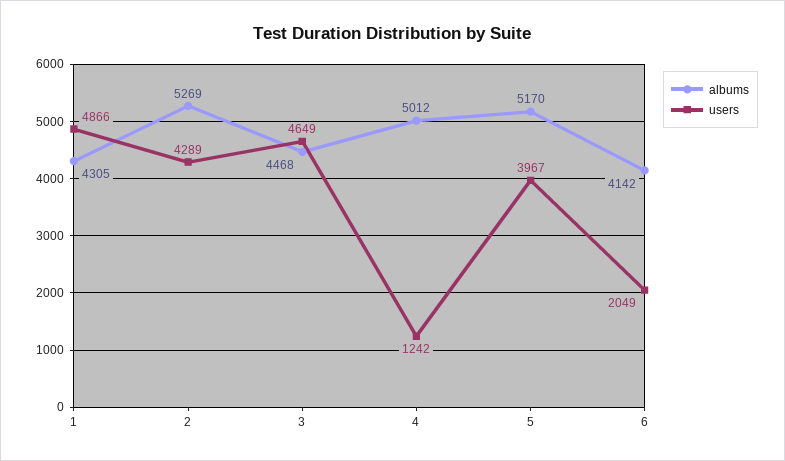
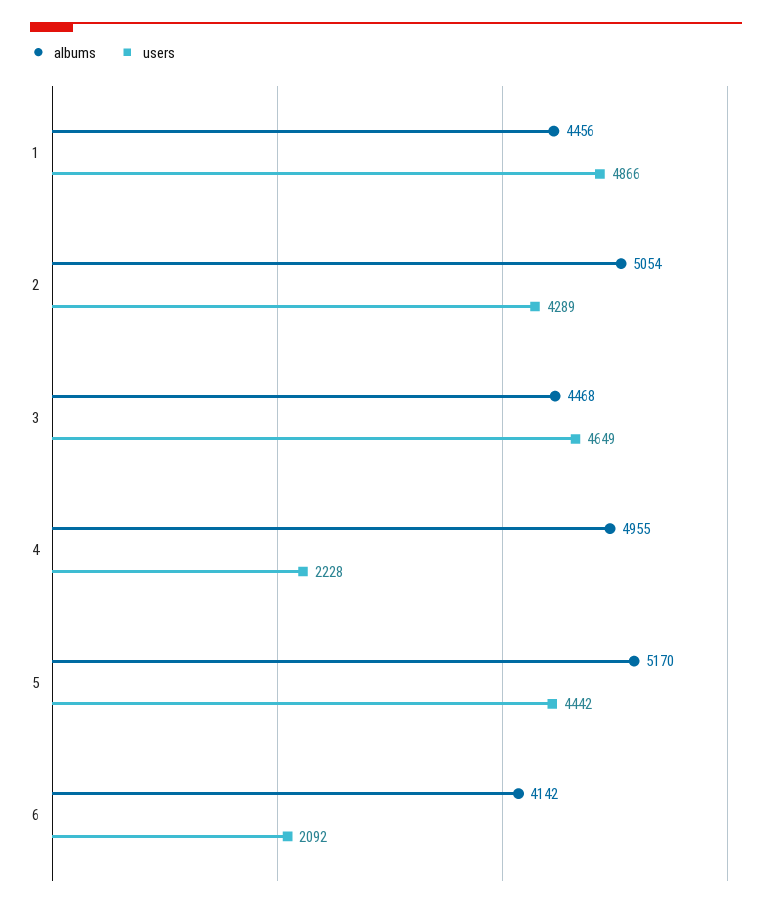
albums, 1: 4305 -> 4456
albums, 2: 5269 -> 5054
albums, 4: 5012 -> 4955
users, 4: 1242 -> 2228
users, 5: 3967 -> 4442
users, 6: 2049 -> 2092

